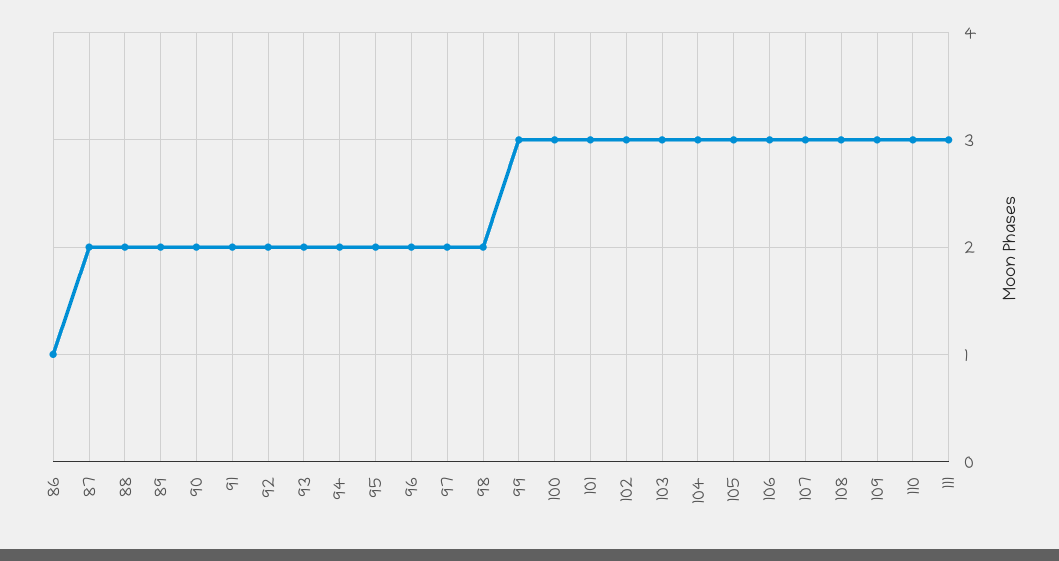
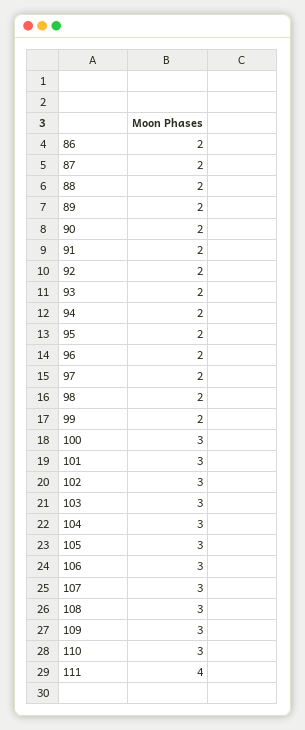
86: 1 -> 2
99: 3 -> 2
111: 3 -> 4

